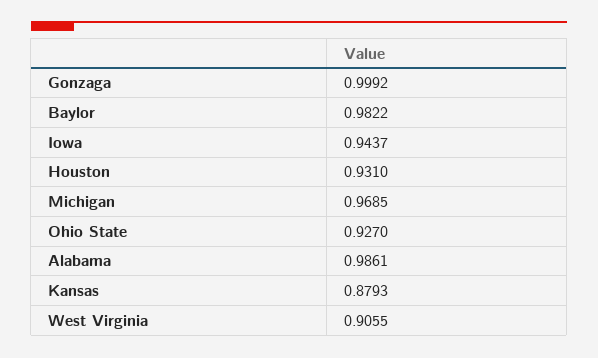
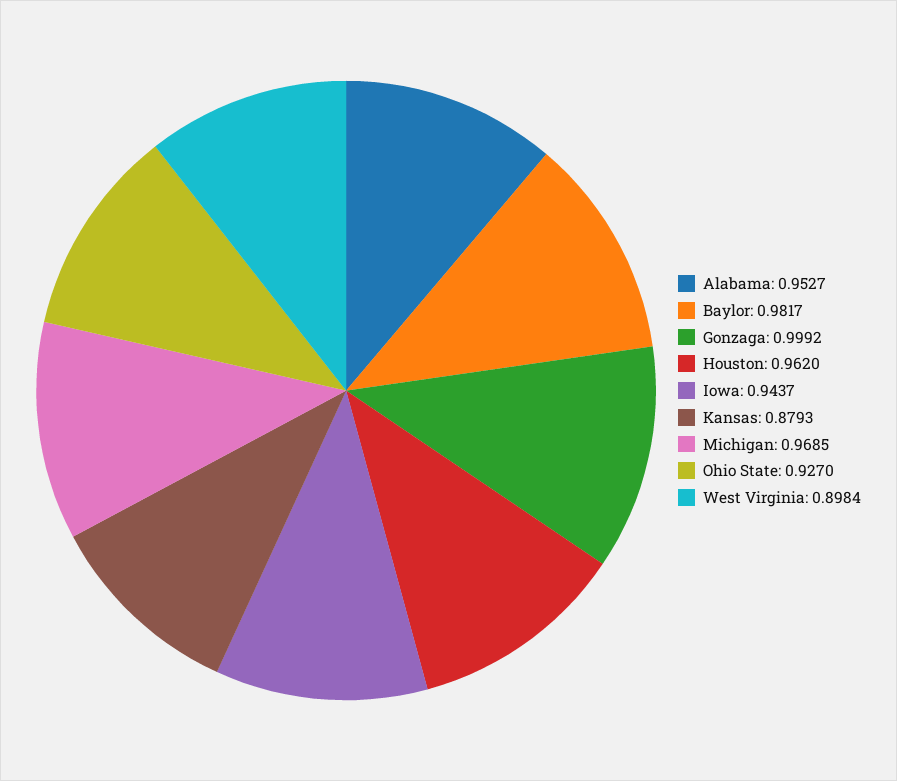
Baylor: 0.9822 -> 0.9817
Houston: 0.931 -> 0.962
Alabama: 0.9861 -> 0.9527
West Virginia: 0.9055 -> 0.8984

